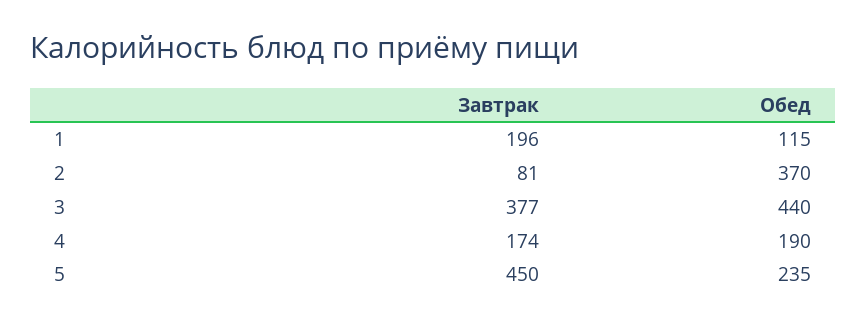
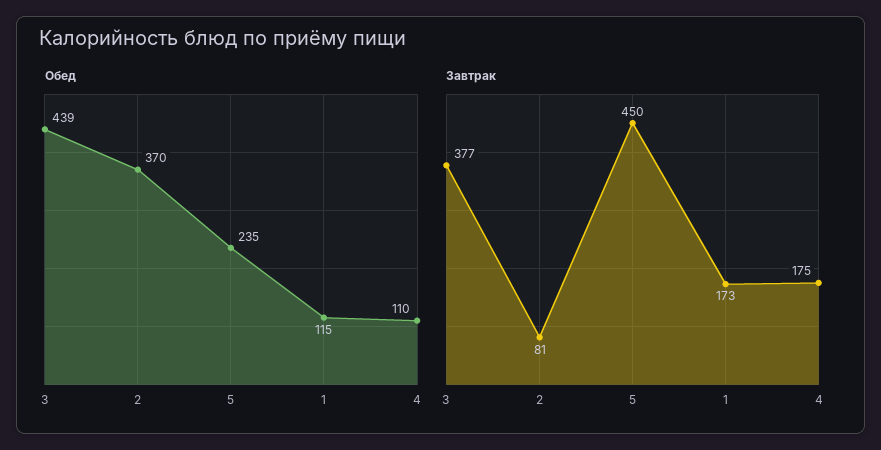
Завтрак, 1: 196 -> 173
Обед, 3: 440 -> 439
Завтрак, 4: 174 -> 175
Обед, 4: 190 -> 110

